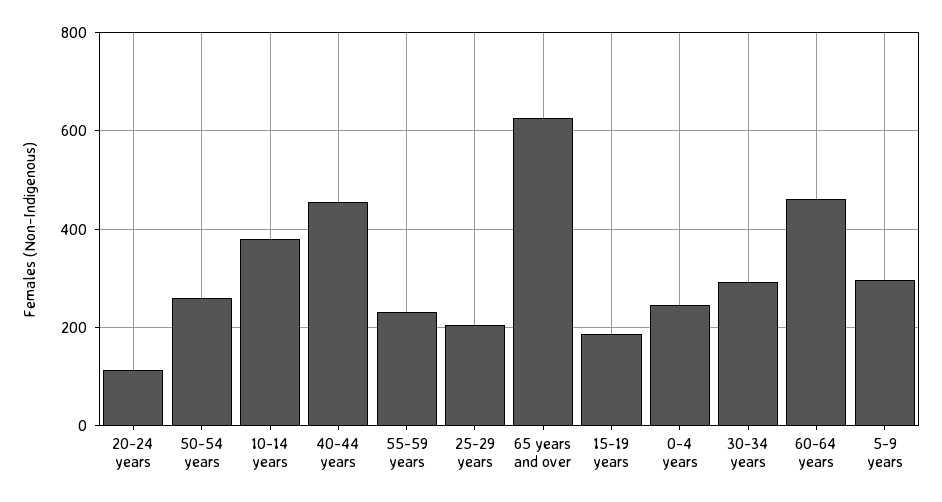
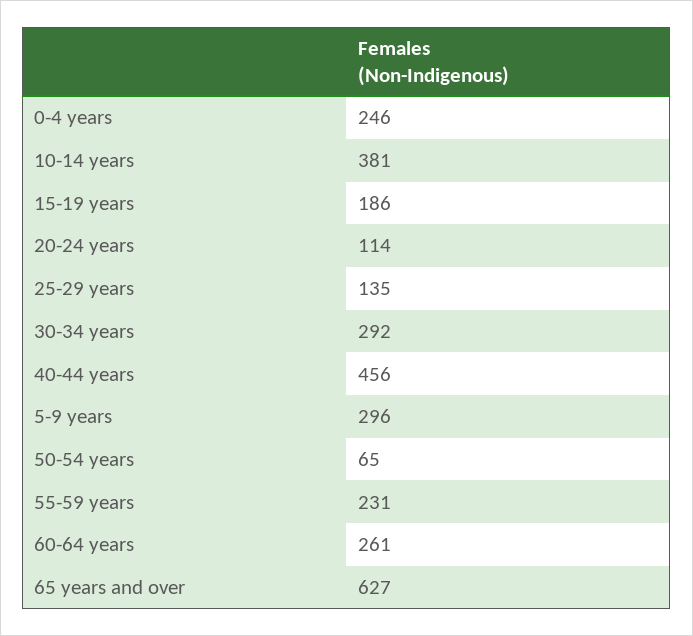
50-54 years: 260 -> 65
25-29 years: 200 -> 135
60-64 years: 460 -> 261

